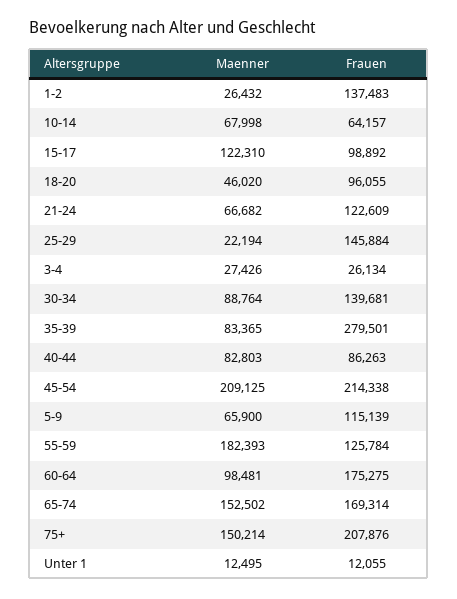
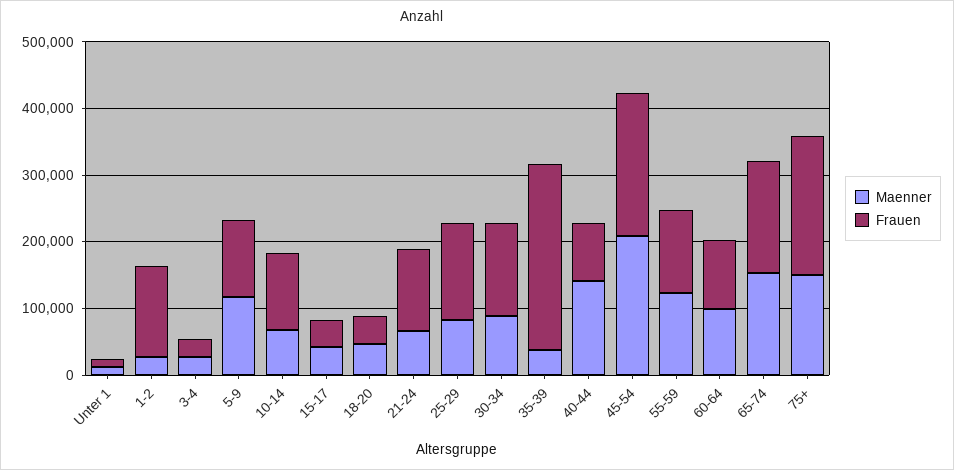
Frauen, 10-14: 64157 -> 120000
Maenner, 15-17: 122310 -> 40000
Frauen, 15-17: 98892 -> 40000
Frauen, 18-20: 96055 -> 40000
Maenner, 25-29: 22194 -> 80000
Maenner, 35-39: 83365 -> 40000
Maenner, 40-44: 82803 -> 140000
Maenner, 5-9: 65900 -> 120000
Maenner, 55-59: 182393 -> 120000
Frauen, 60-64: 175275 -> 100000

